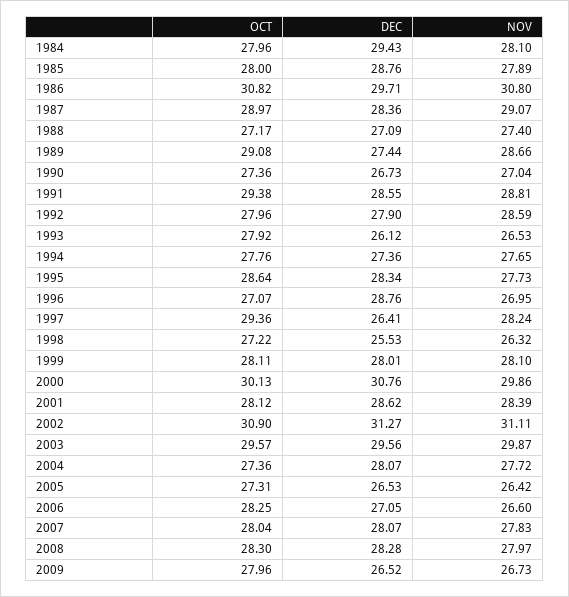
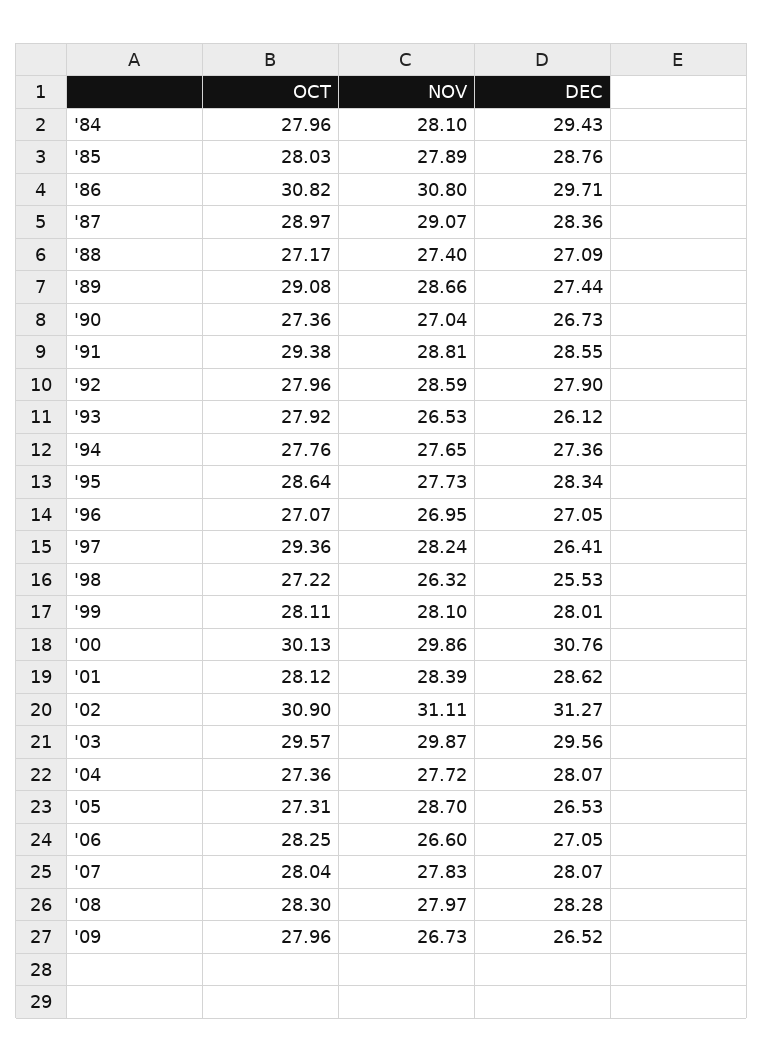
OCT, 1985: 28 -> 28.03
DEC, 1996: 28.76 -> 27.05
NOV, 2005: 26.42 -> 28.7

